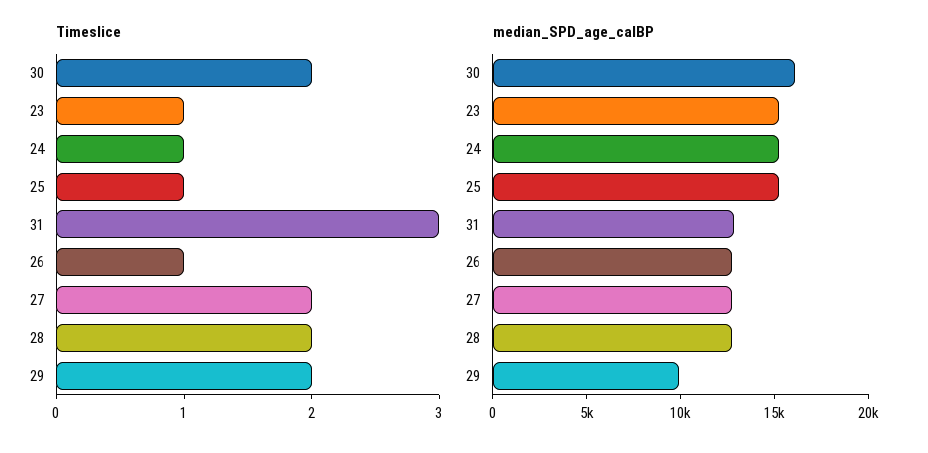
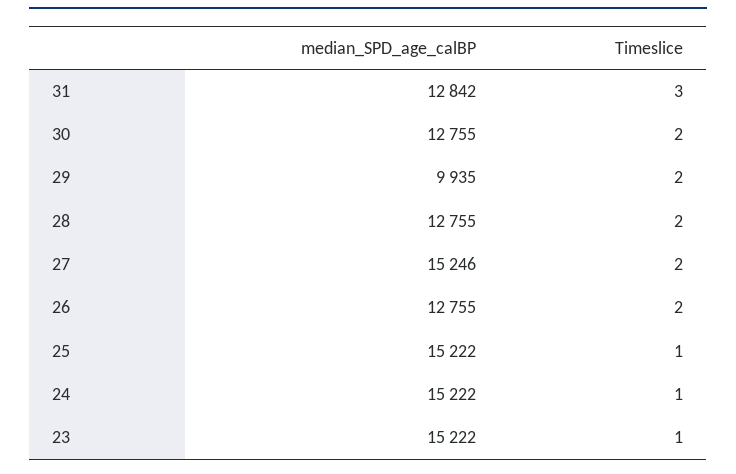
Timeslice, 26: 1 -> 2
median_SPD_age_calBP, 30: 16000 -> 12755
median_SPD_age_calBP, 27: 13000 -> 15246

